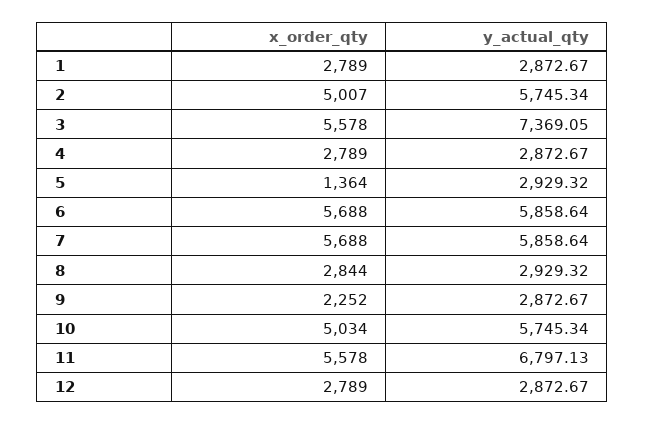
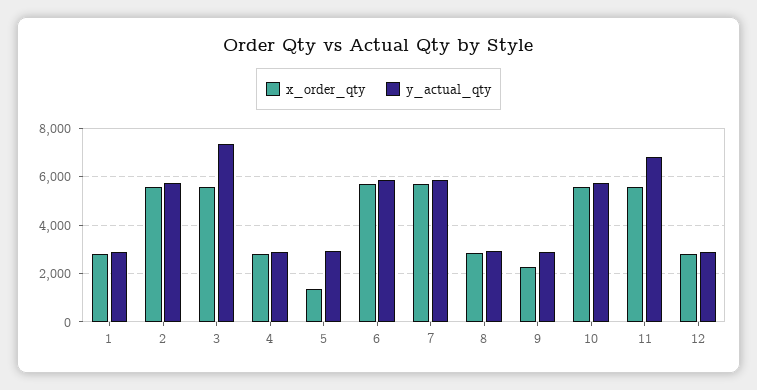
x_order_qty, 2: 5007 -> 5500
x_order_qty, 10: 5034 -> 5500

